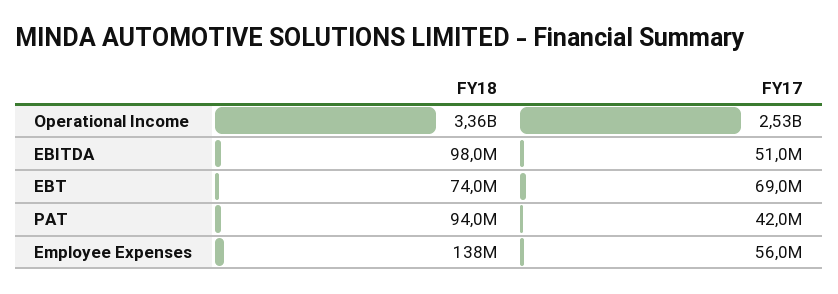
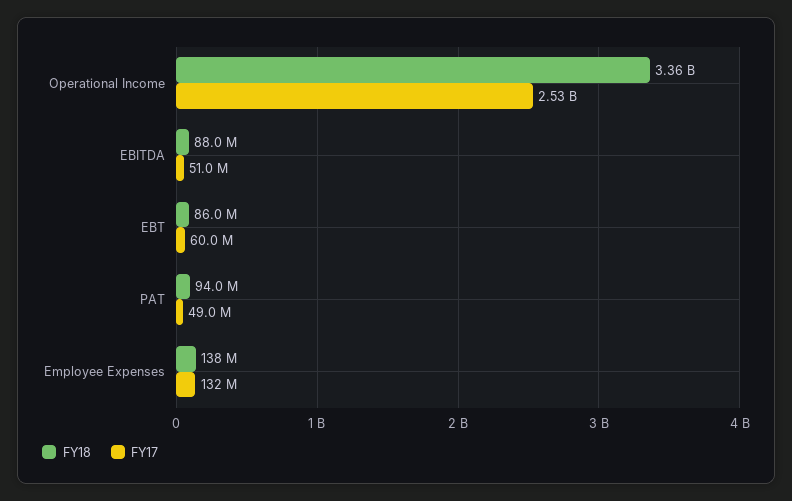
FY18, EBITDA: 98000000 -> 88000000
FY18, EBT: 74000000 -> 86000000
FY17, EBT: 69000000 -> 60000000
FY17, PAT: 42000000 -> 49000000
FY17, Employee Expenses: 56000000 -> 132000000

